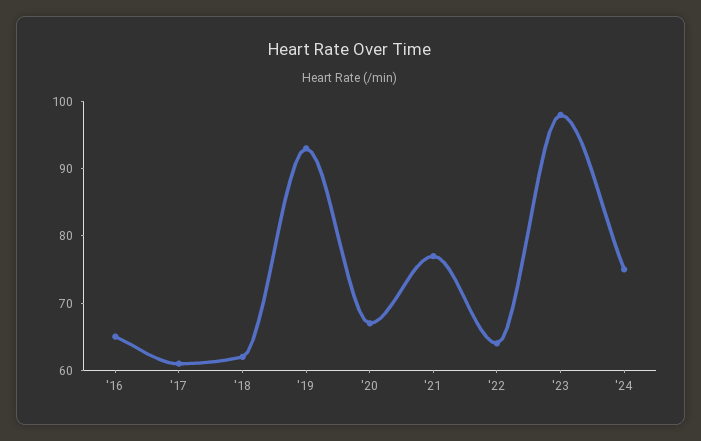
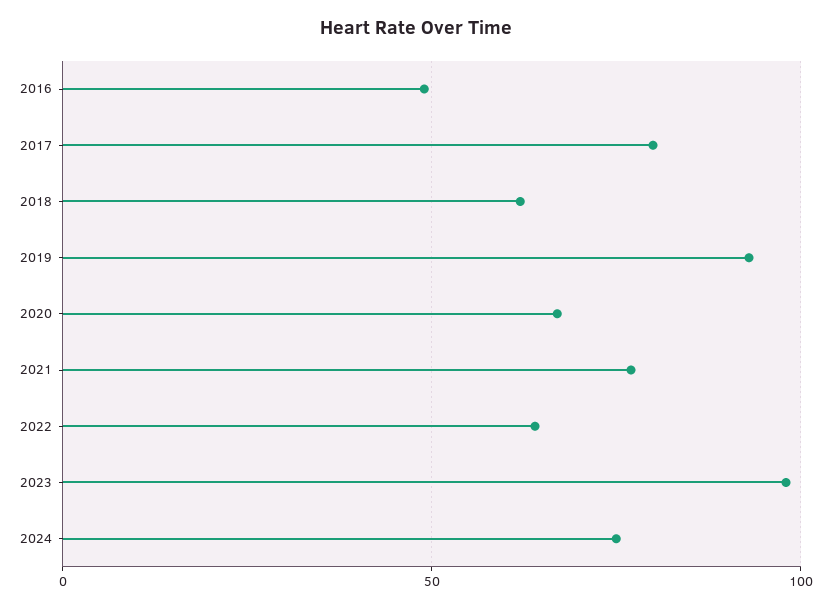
'16: 65 -> 50
'17: 60 -> 80

